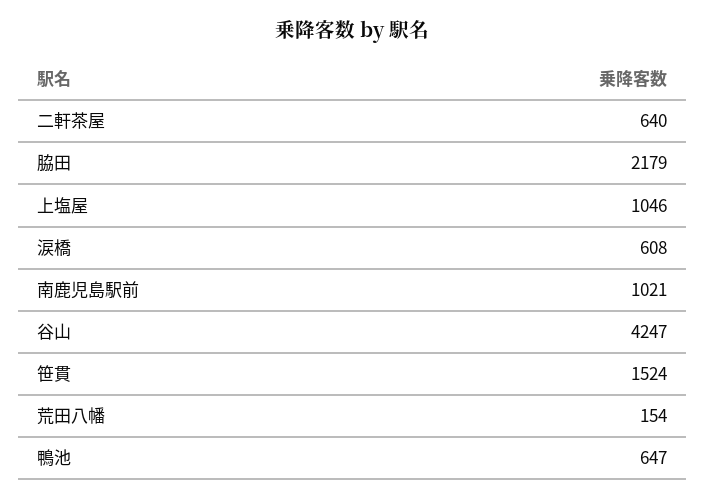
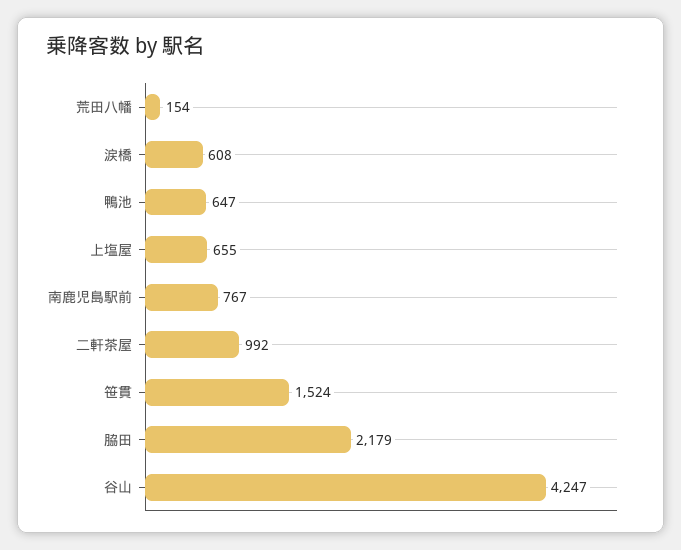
二軒茶屋: 640 -> 992
上塩屋: 1046 -> 655
南鹿児島駅前: 1021 -> 767

